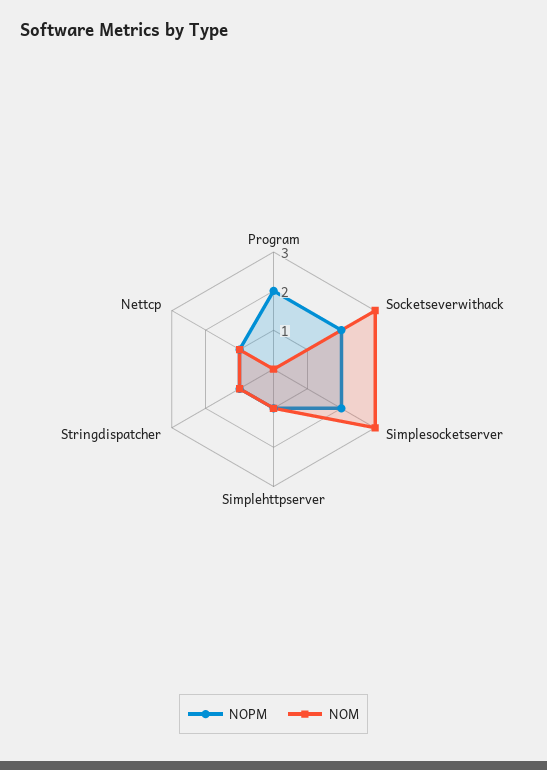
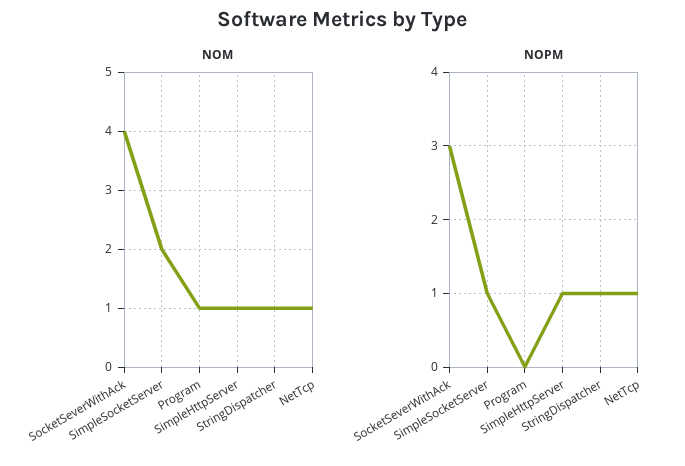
NOPM, Program: 2 -> 0
NOM, Program: 0 -> 1
NOPM, Socketseverwithack: 2 -> 3
NOM, Socketseverwithack: 3 -> 4
NOPM, Simplesocketserver: 2 -> 1
NOM, Simplesocketserver: 3 -> 2

